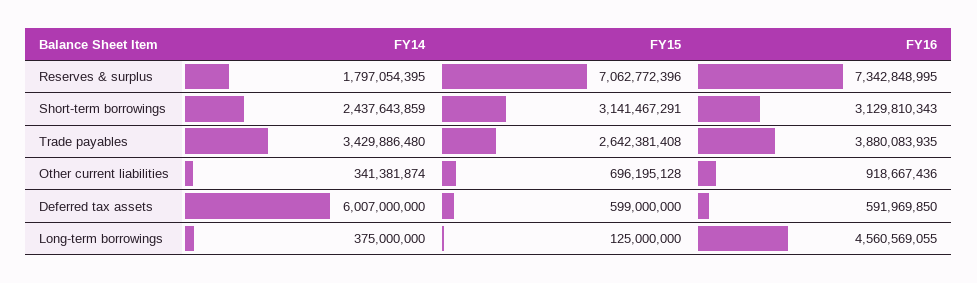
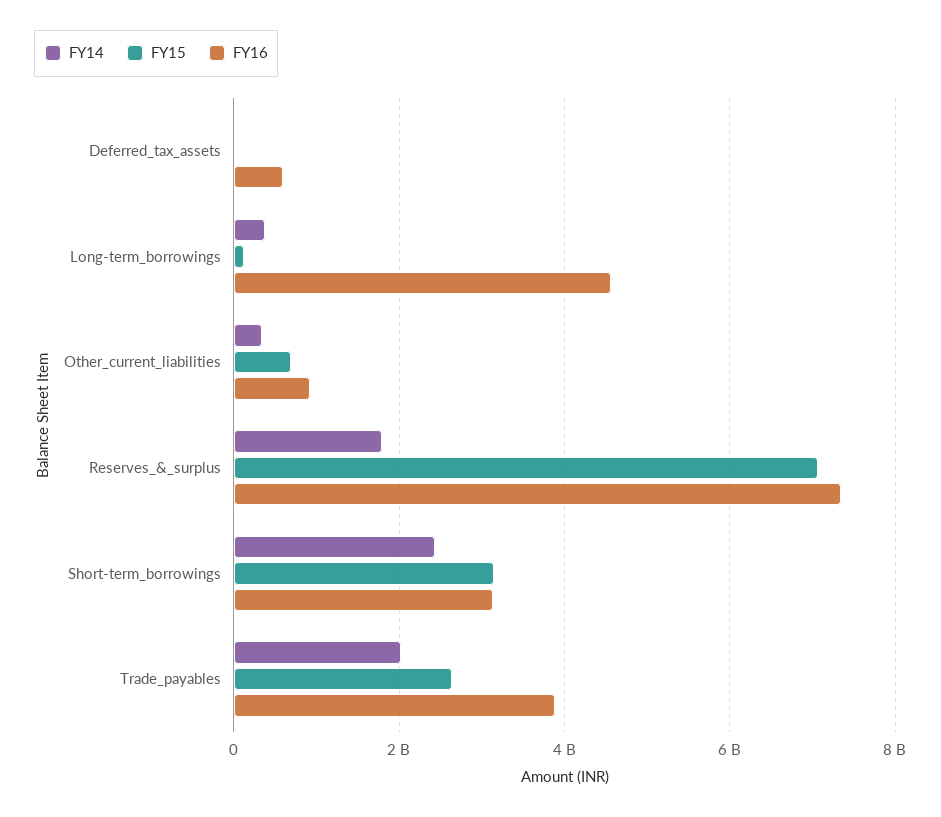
FY14, Trade payables: 3429886480 -> 2000000000
FY14, Deferred tax assets: 6007000000 -> 0
FY15, Deferred tax assets: 599000000 -> 0

